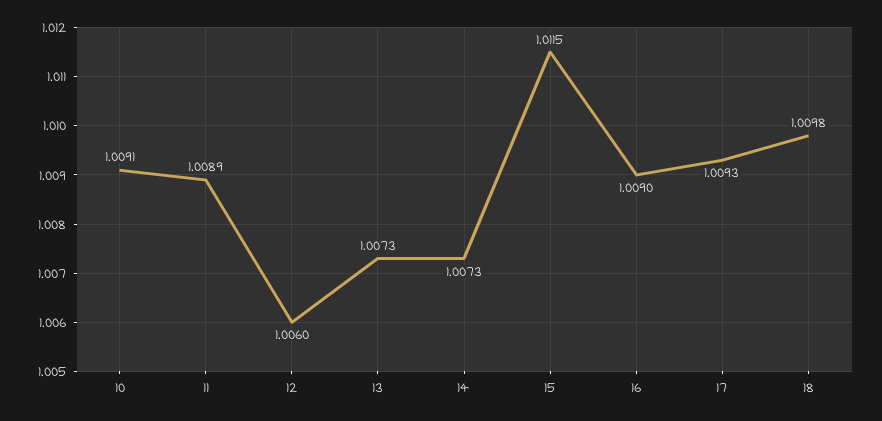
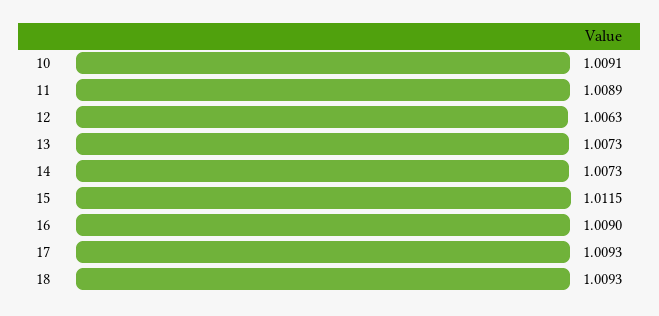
12: 1.006 -> 1.0063
18: 1.0098 -> 1.0093

